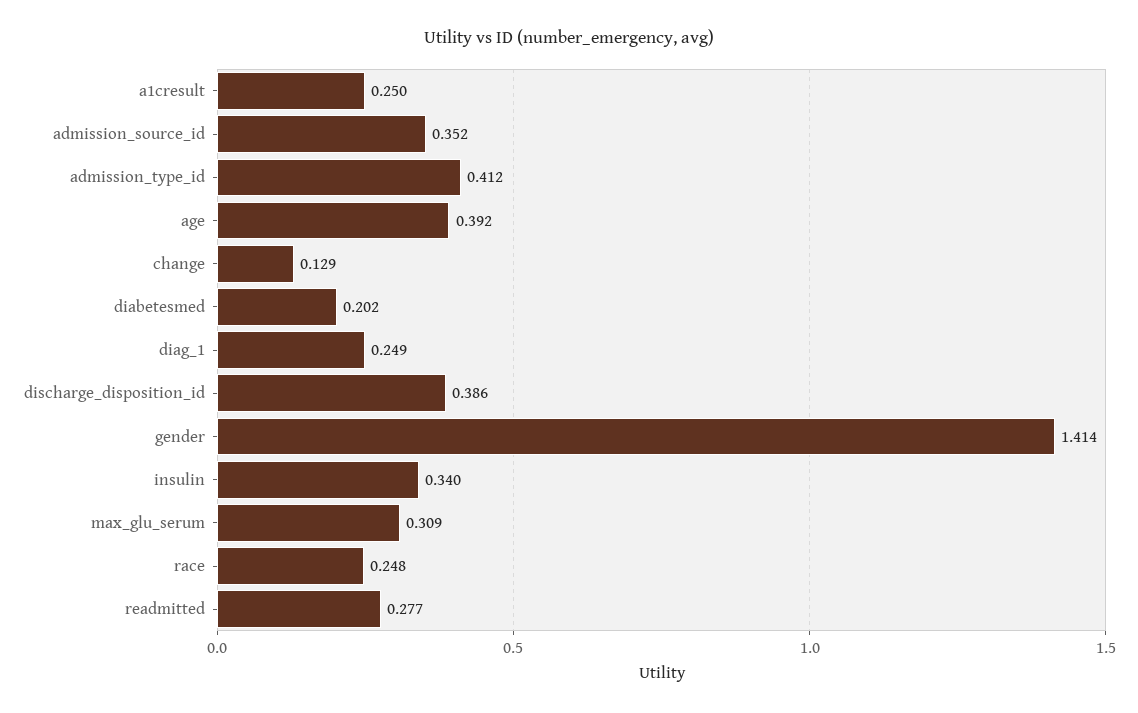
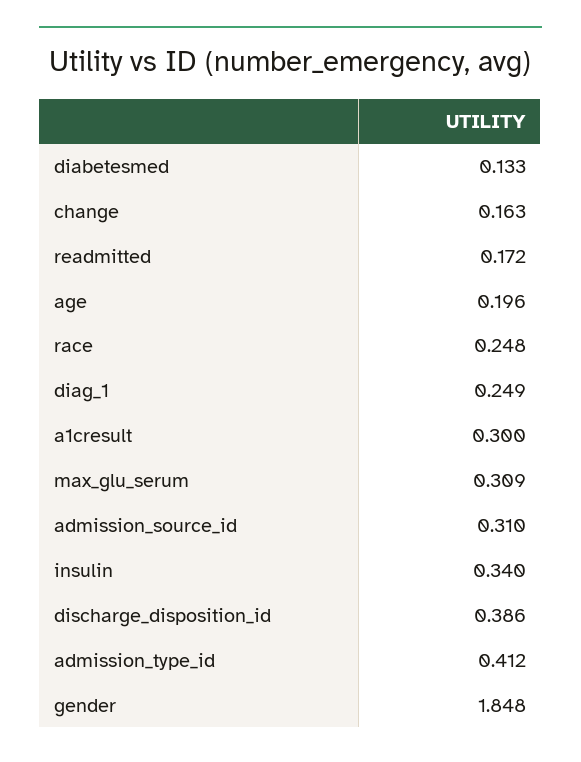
a1cresult: 0.25 -> 0.3
admission_source_id: 0.352 -> 0.31
age: 0.392 -> 0.196
change: 0.129 -> 0.163
diabetesmed: 0.202 -> 0.133
gender: 1.414 -> 1.848
readmitted: 0.277 -> 0.172

